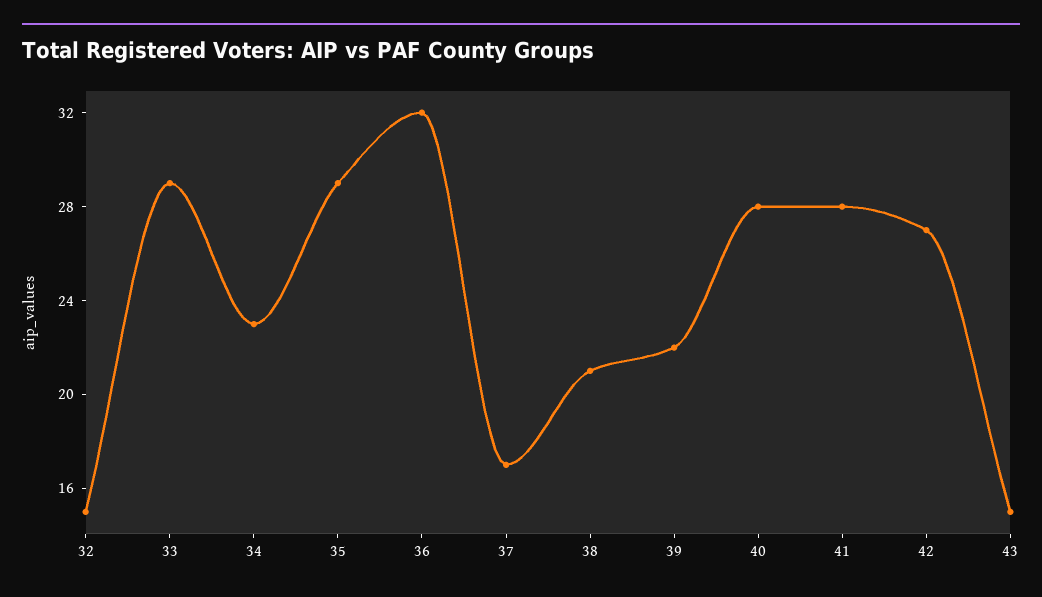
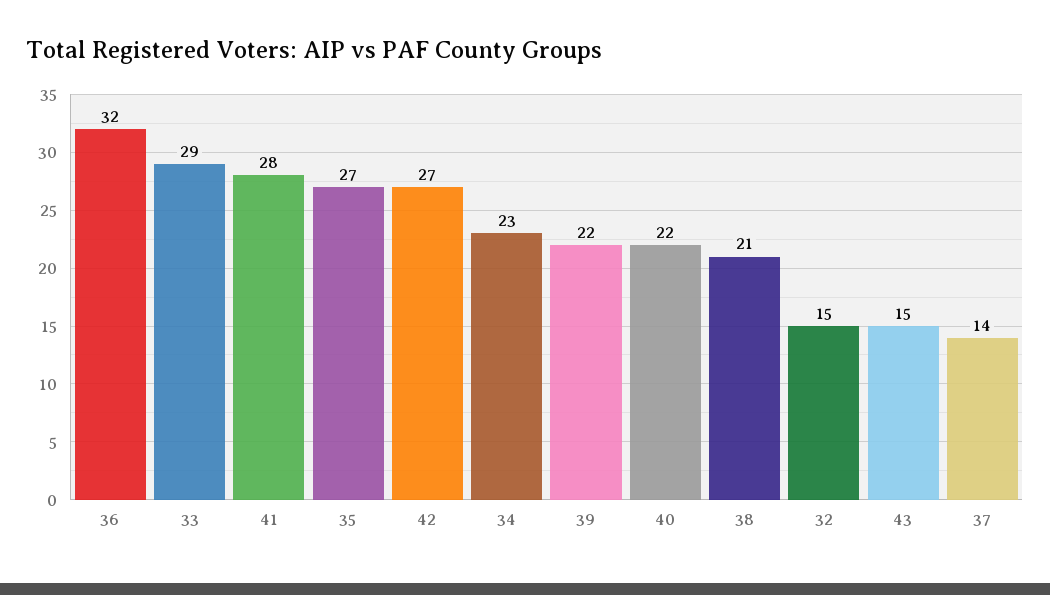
35: 29 -> 27
37: 17 -> 14
40: 28 -> 22

